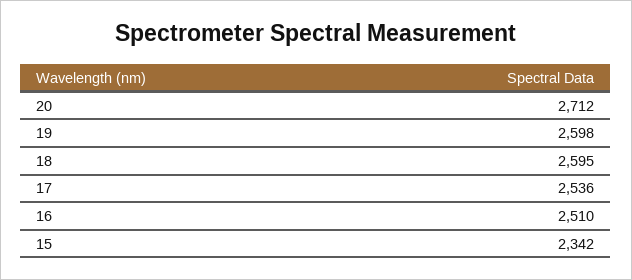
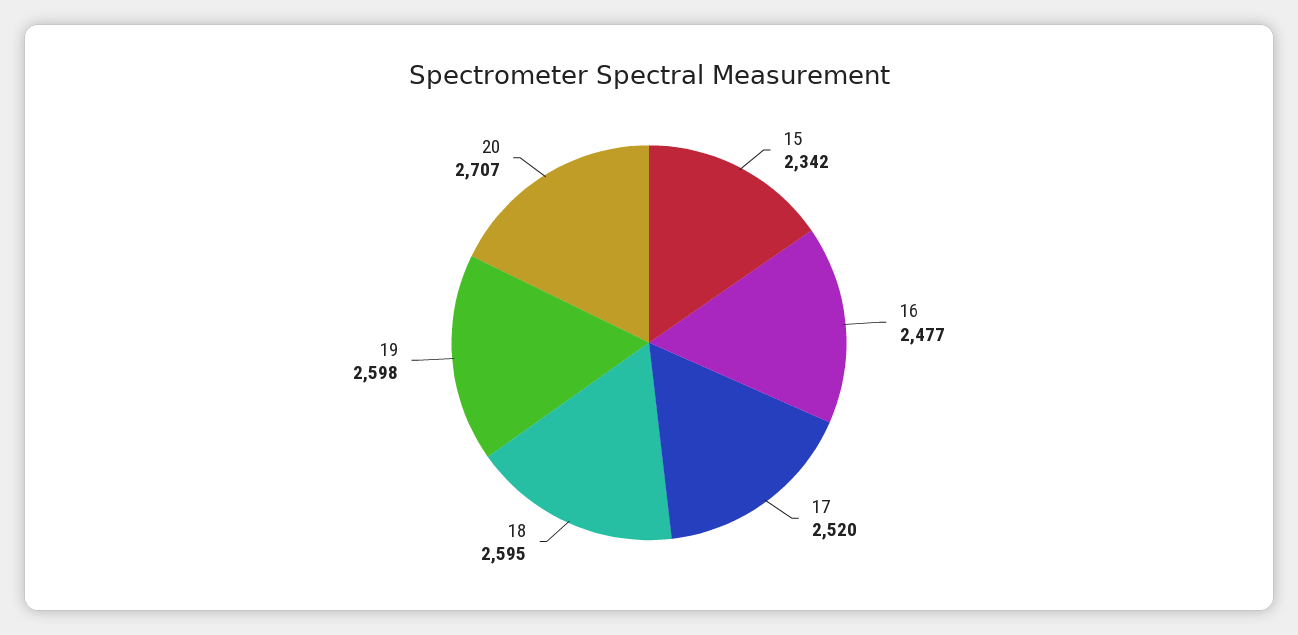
20: 2712 -> 2707
17: 2536 -> 2520
16: 2510 -> 2477

